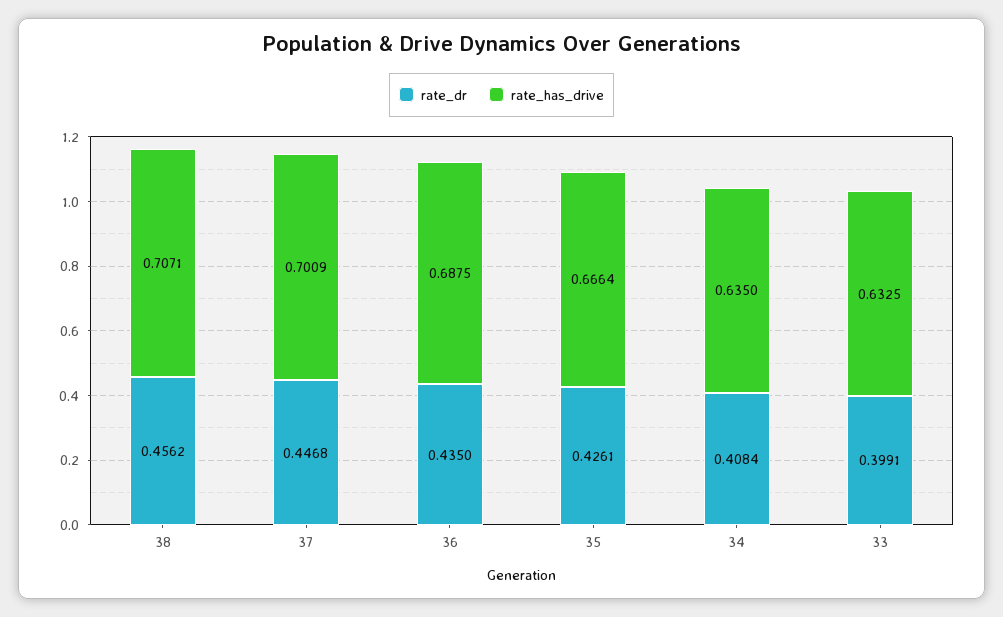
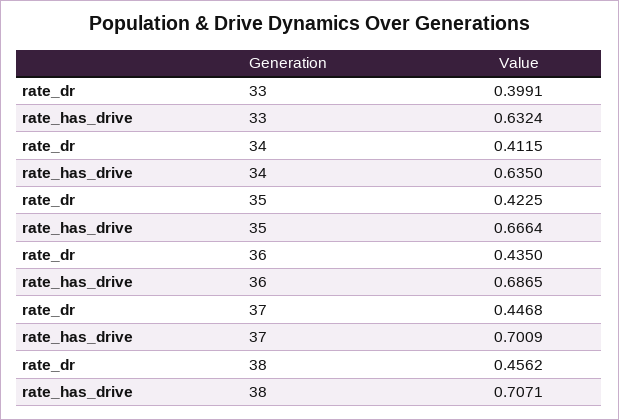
rate_has_drive, 36: 0.6875 -> 0.6865
rate_dr, 35: 0.4261 -> 0.4225
rate_dr, 34: 0.4084 -> 0.4115
rate_has_drive, 33: 0.6325 -> 0.6324

